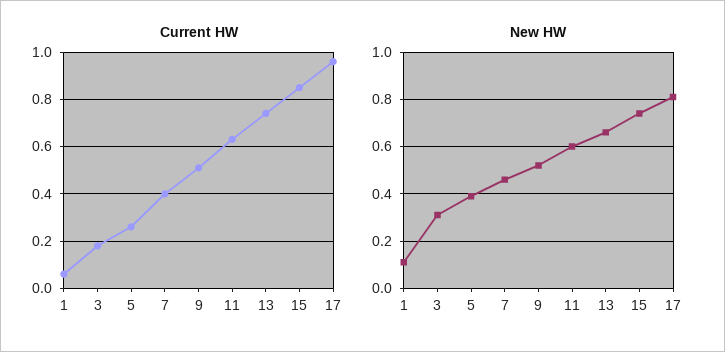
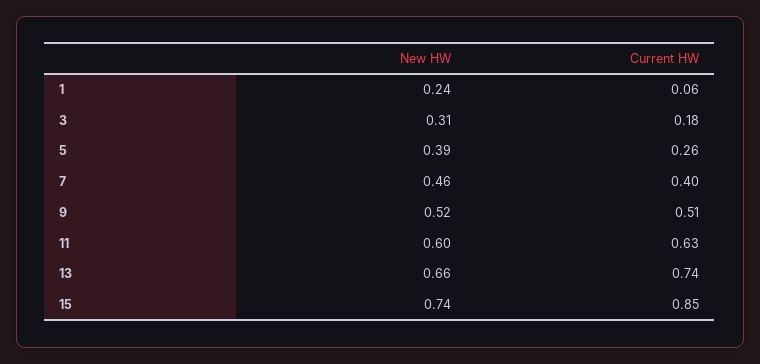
Current HW, 17: 0.95 -> none
New HW, 1: 0.1 -> 0.24
New HW, 17: 0.8 -> none

